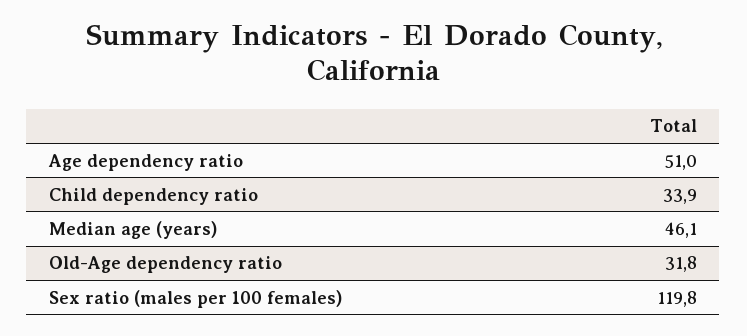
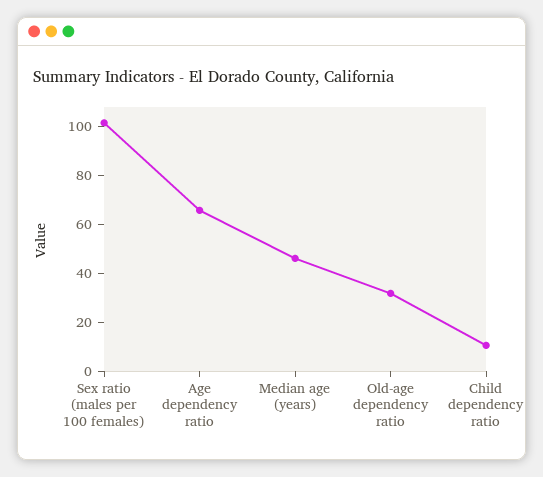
Age dependency ratio: 51 -> 65
Child dependency ratio: 33.9 -> 10
Sex ratio (males per 100 females): 119.8 -> 100

